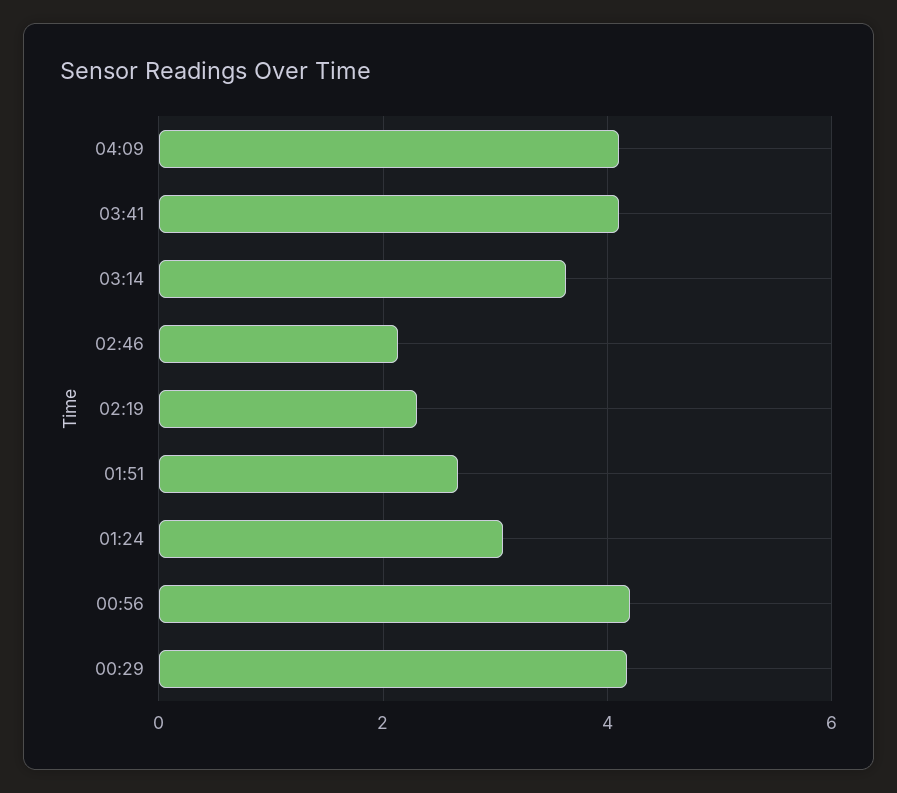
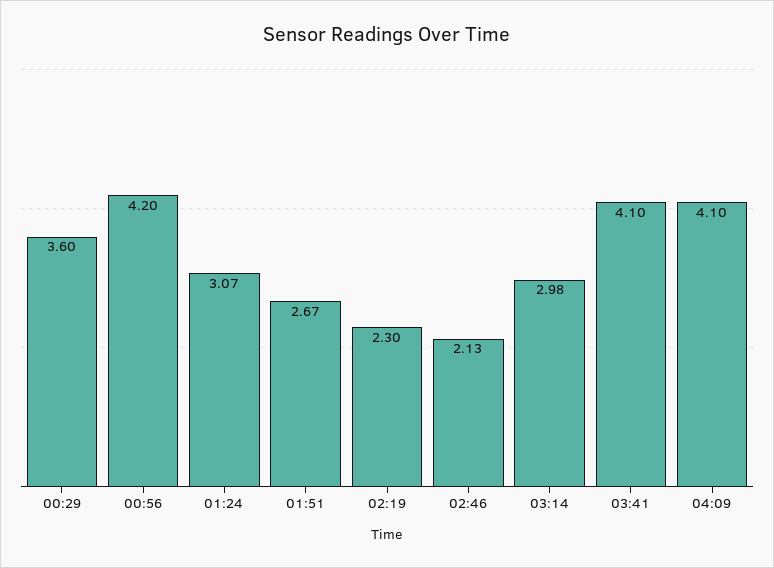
03:14: 3.6 -> 2.98
00:29: 4.2 -> 3.6

